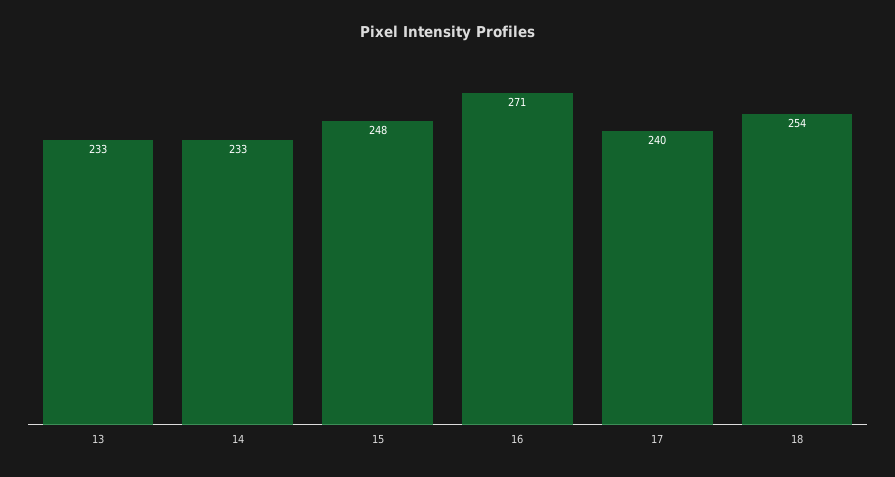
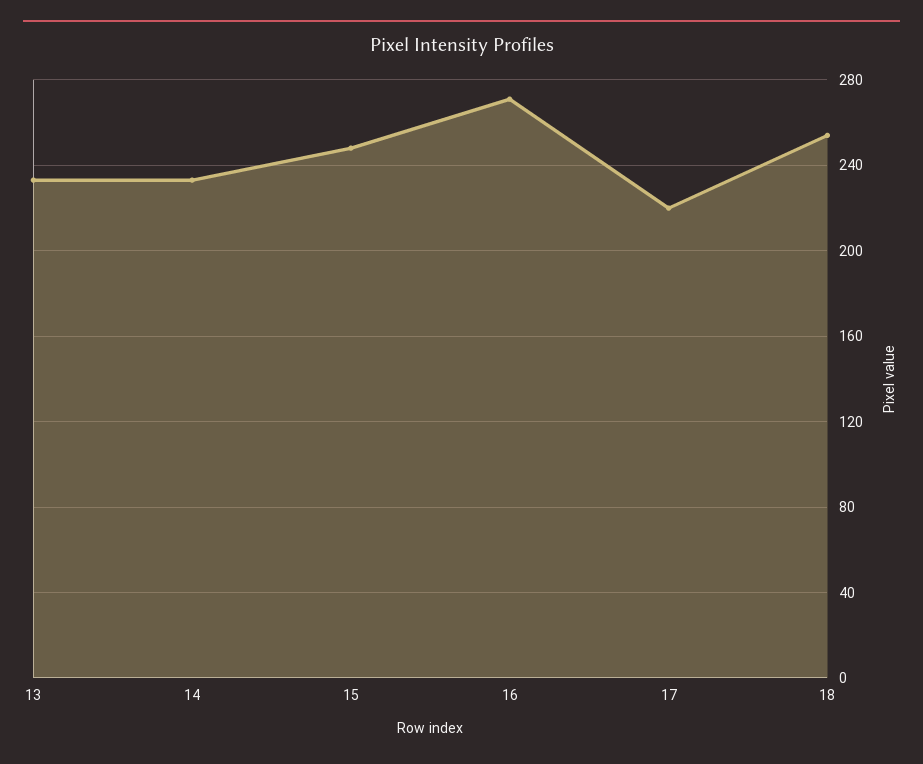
17: 240 -> 220

